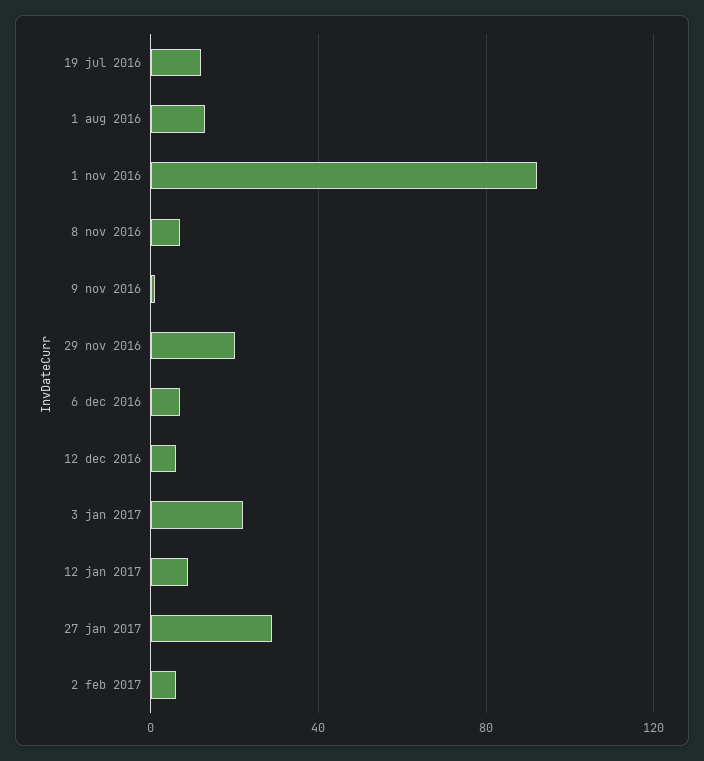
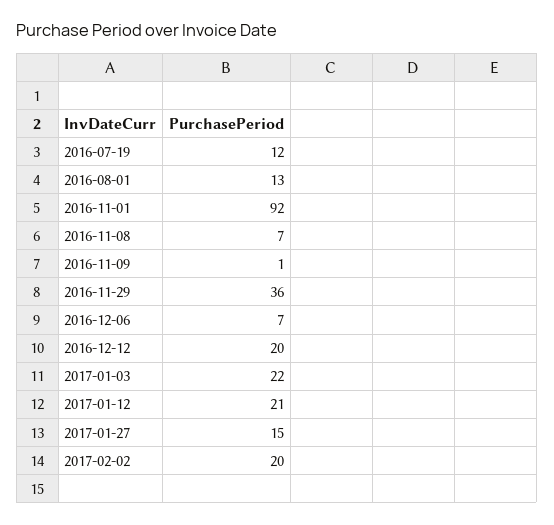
29 nov 2016: 20 -> 36
12 dec 2016: 5 -> 20
12 jan 2017: 10 -> 21
27 jan 2017: 30 -> 15
2 feb 2017: 5 -> 20

